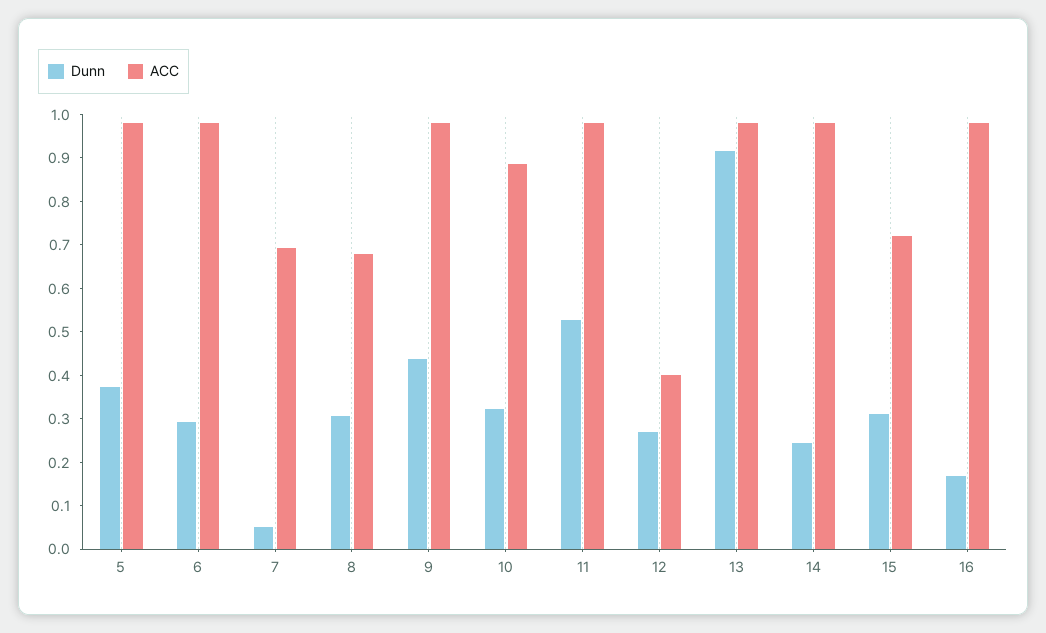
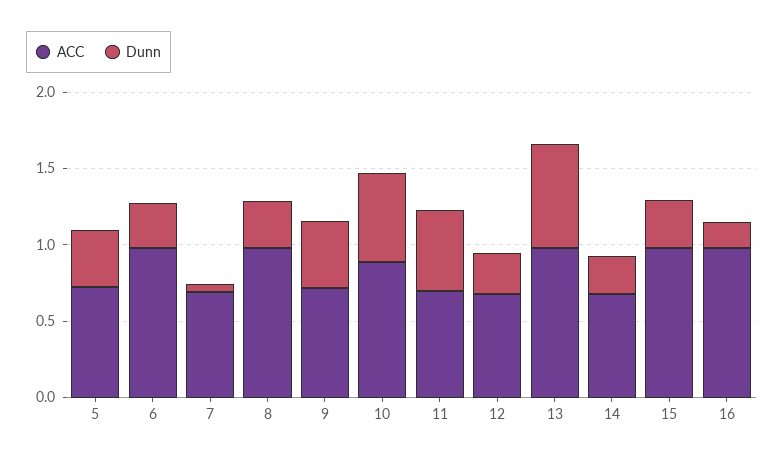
ACC, 5: 0.98 -> 0.7
ACC, 8: 0.68 -> 1
ACC, 9: 0.98 -> 0.7
Dunn, 10: 0.32 -> 0.6
ACC, 11: 0.98 -> 0.7
ACC, 12: 0.4 -> 0.7
Dunn, 13: 0.92 -> 0.7
ACC, 14: 0.98 -> 0.7
ACC, 15: 0.72 -> 1

